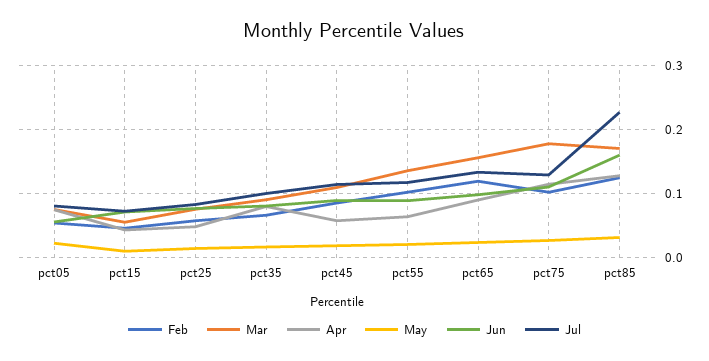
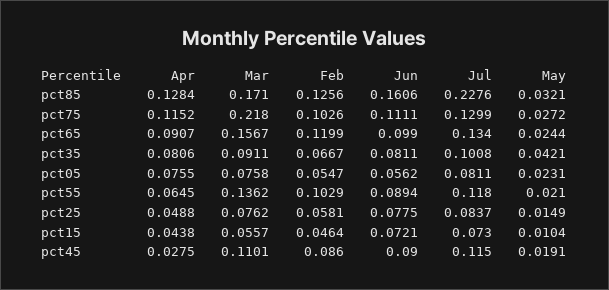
May, pct35: 0.02 -> 0.0421
Apr, pct45: 0.06 -> 0.0275
Mar, pct75: 0.18 -> 0.218

